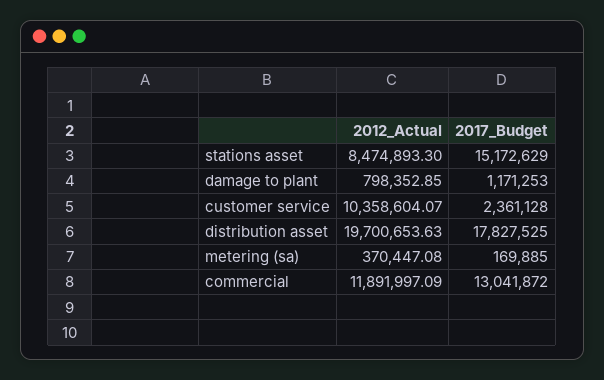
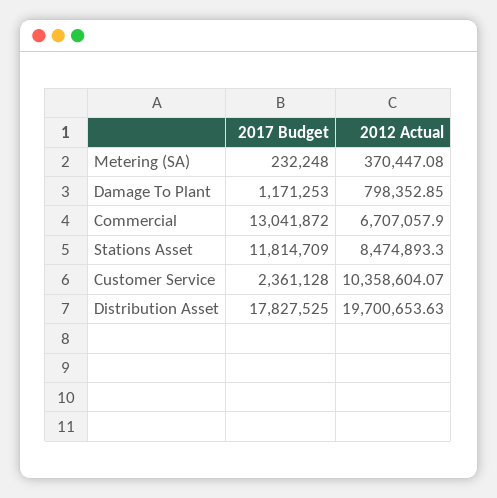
2017_Budget, stations asset: 15172629 -> 11814709
2017_Budget, metering (sa): 169885 -> 232248
2012_Actual, commercial: 11891997.09 -> 6707057.9

